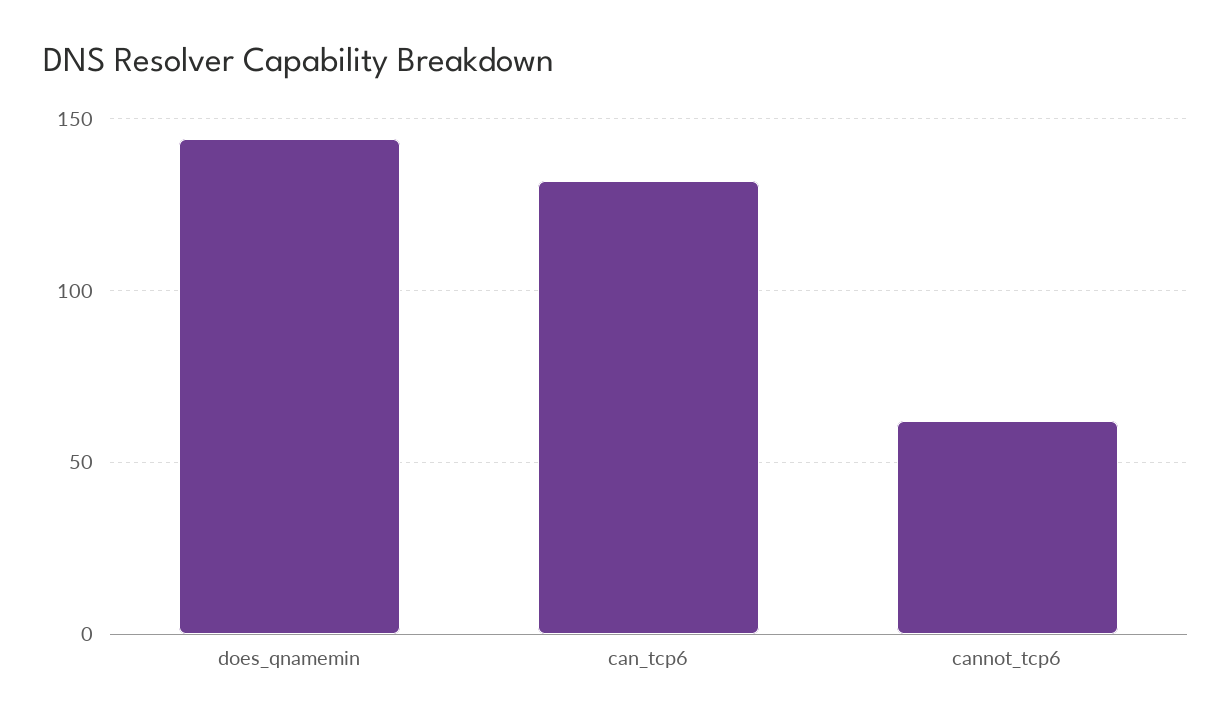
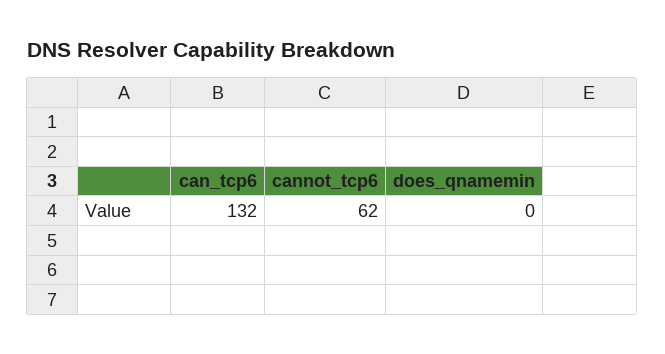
does_qnamemin: 145 -> 0

